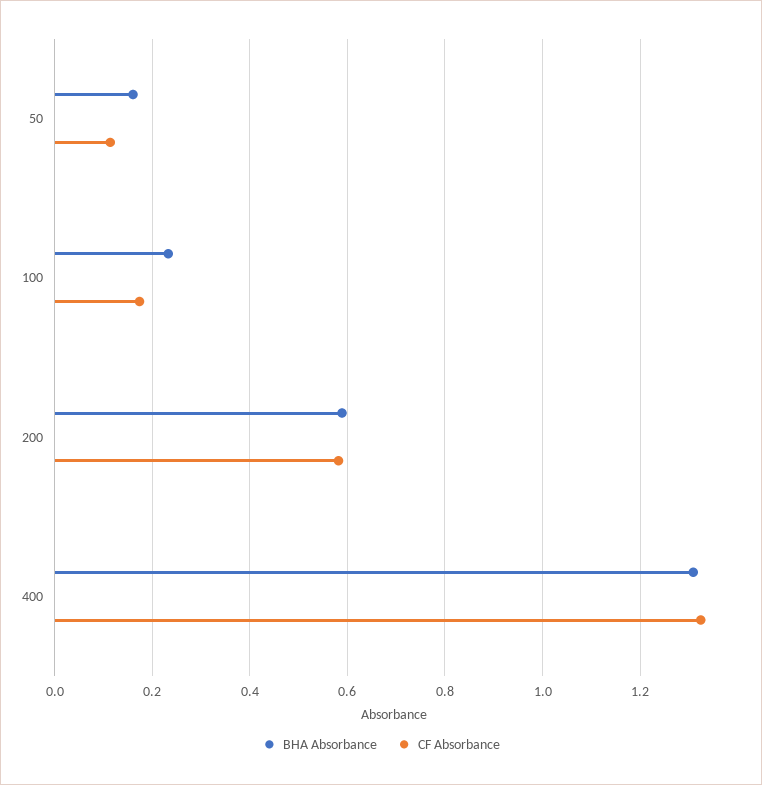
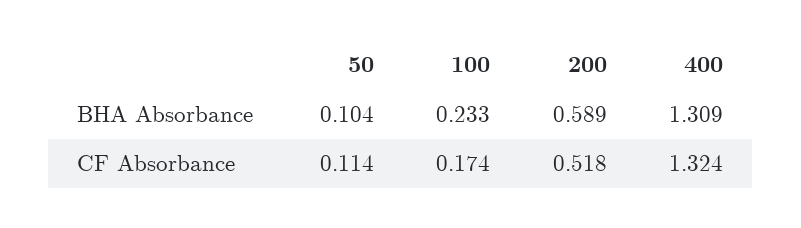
BHA Absorbance, 50: 0.16 -> 0.104
CF Absorbance, 200: 0.58 -> 0.518

